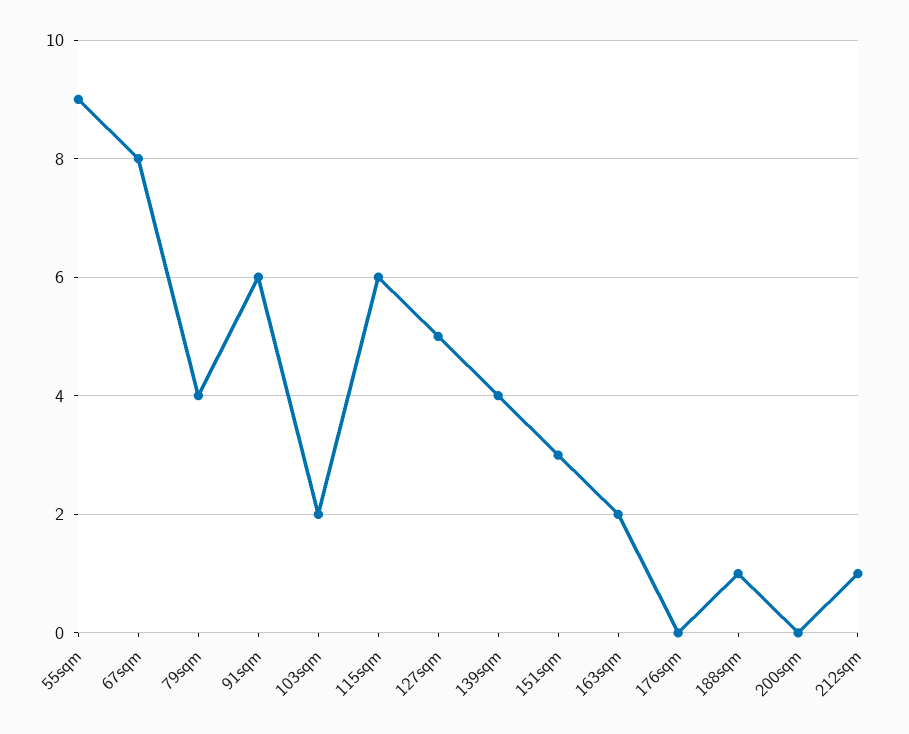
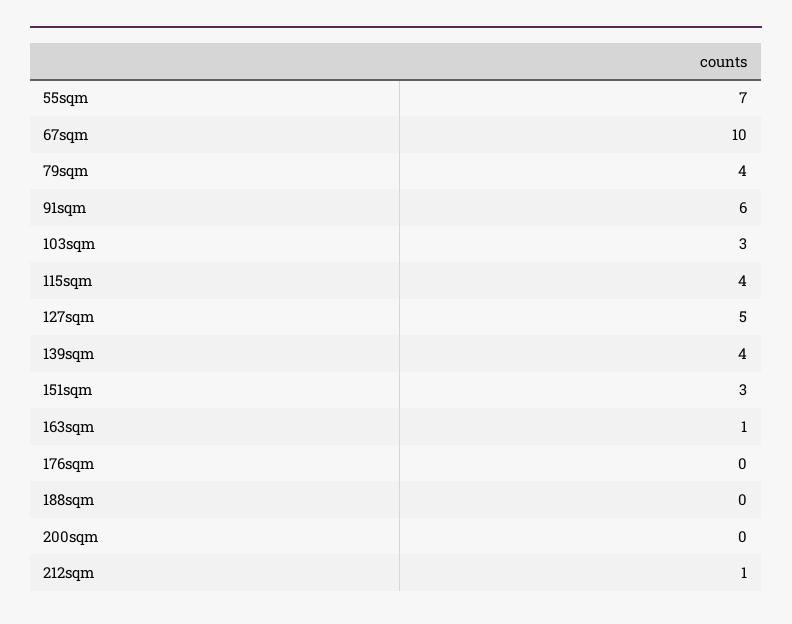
55sqm: 9 -> 7
67sqm: 8 -> 10
103sqm: 2 -> 3
115sqm: 6 -> 4
163sqm: 2 -> 1
188sqm: 1 -> 0

